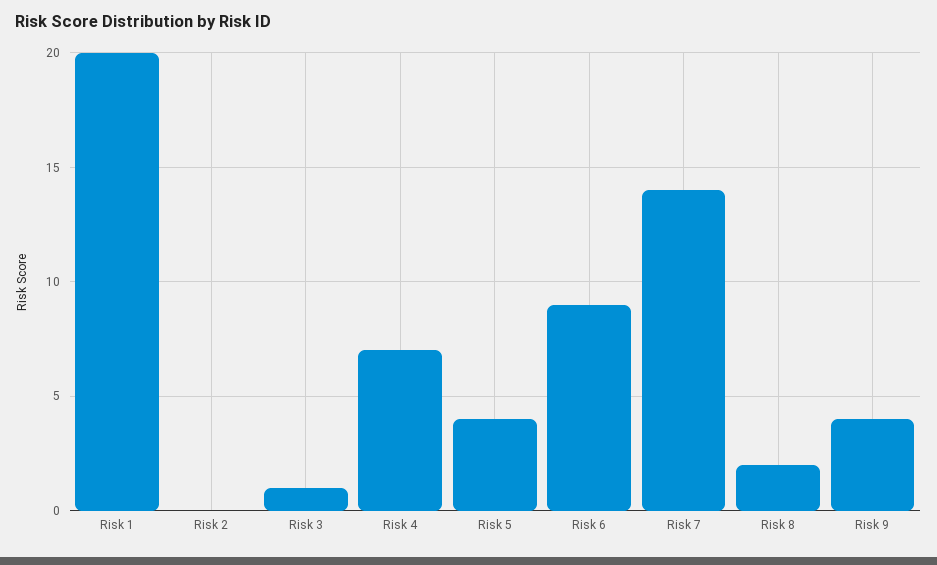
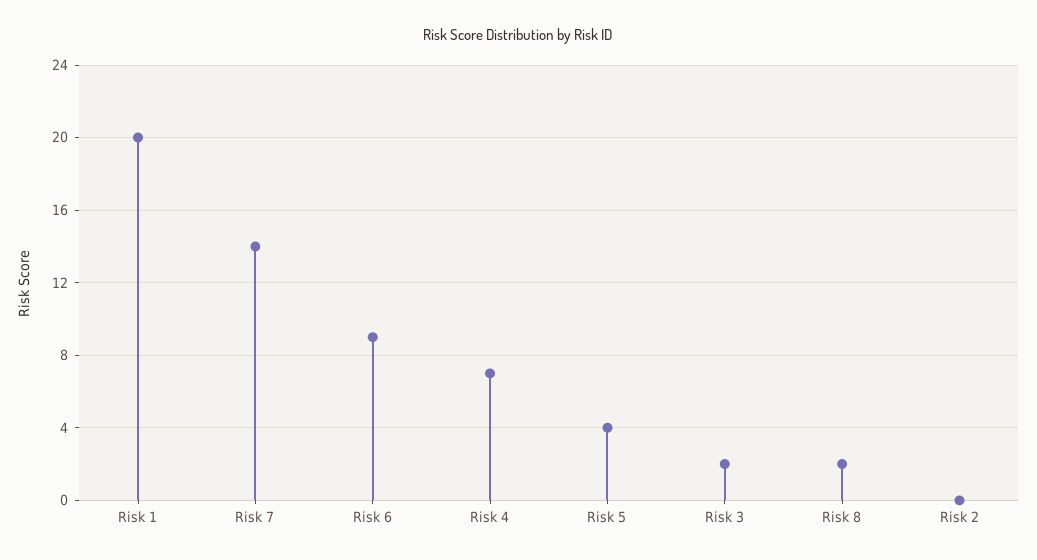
Risk 3: 1 -> 2
Risk 9: 4 -> none

